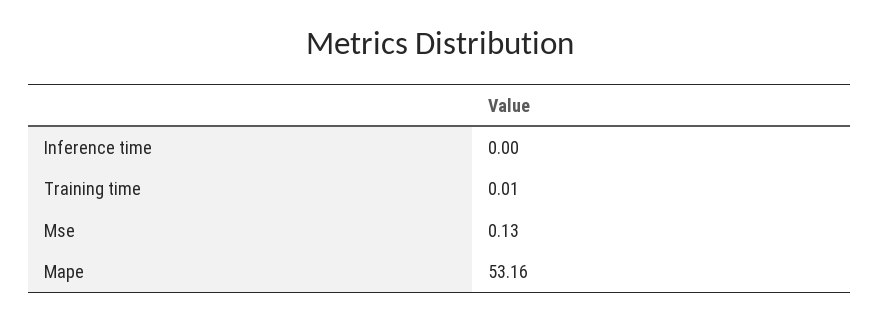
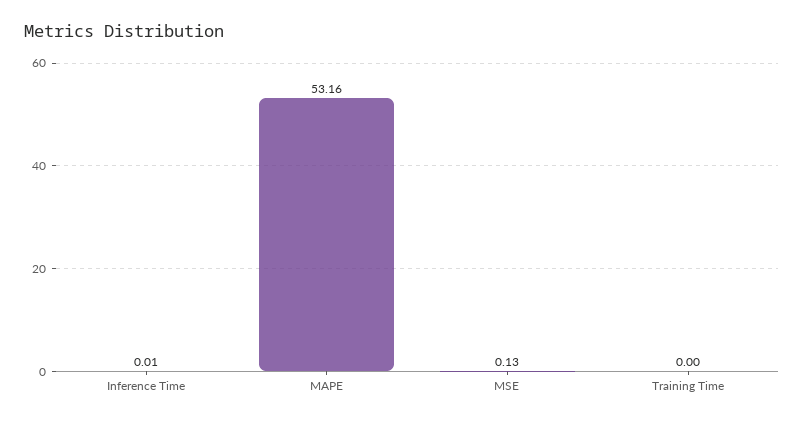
Inference time: 0 -> 0.01
Training time: 0.01 -> 0

